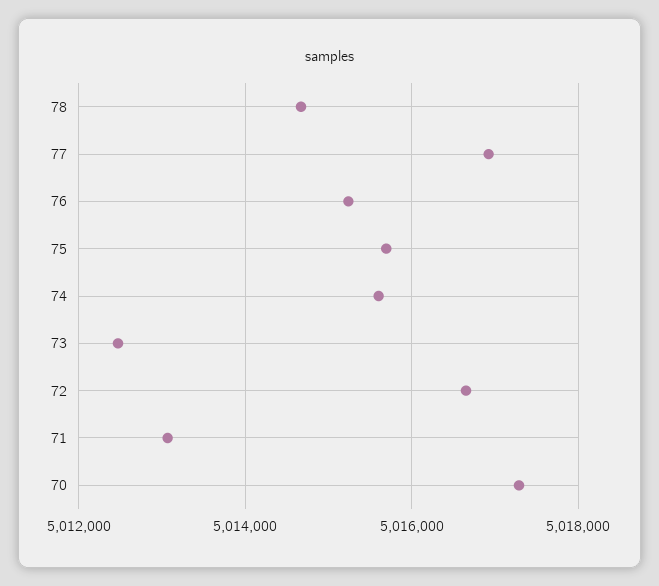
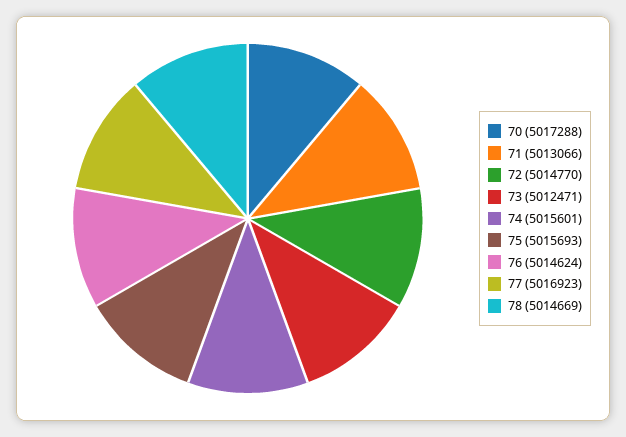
76: 5015200 -> 5014624
72: 5016600 -> 5014770

